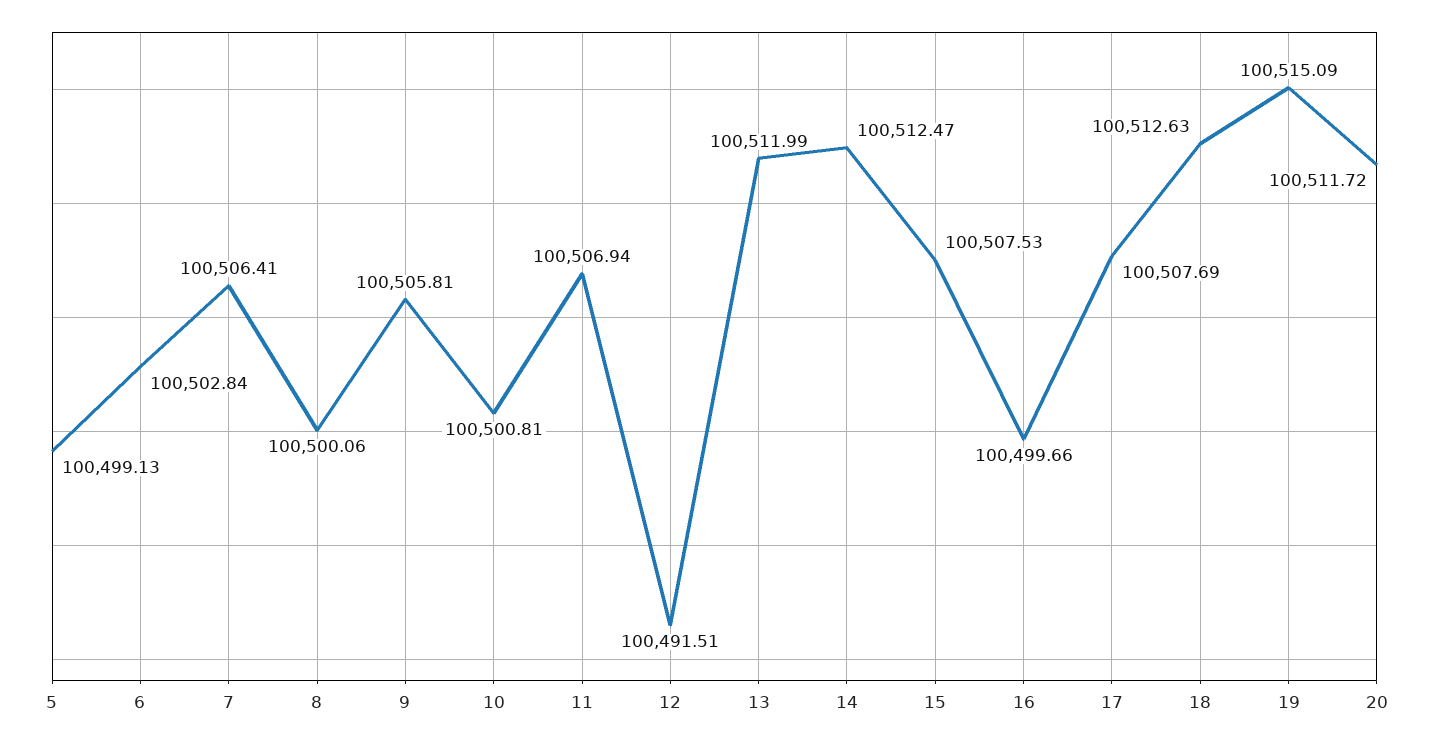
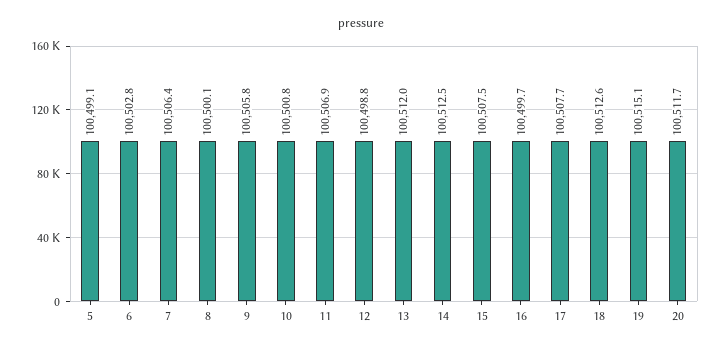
12: 100491.51 -> 100498.8

